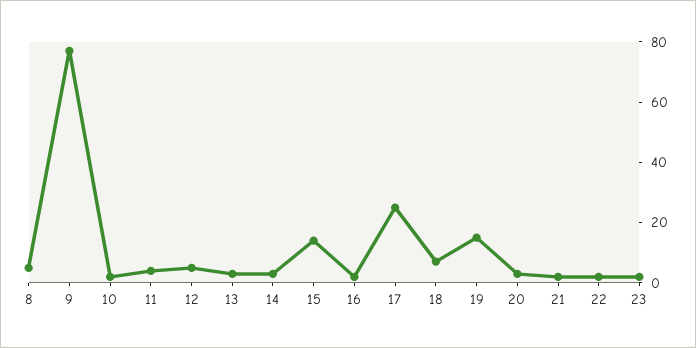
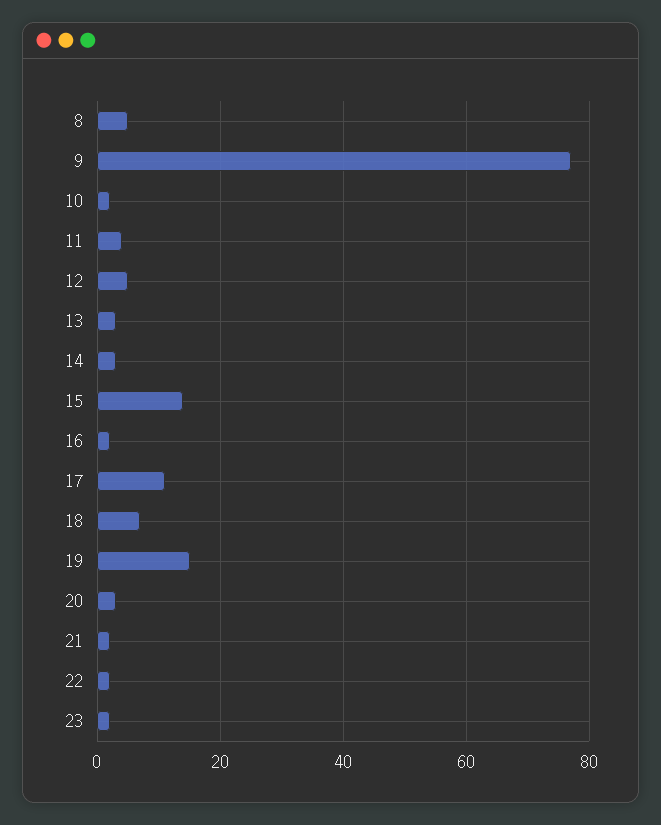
17: 25 -> 10

